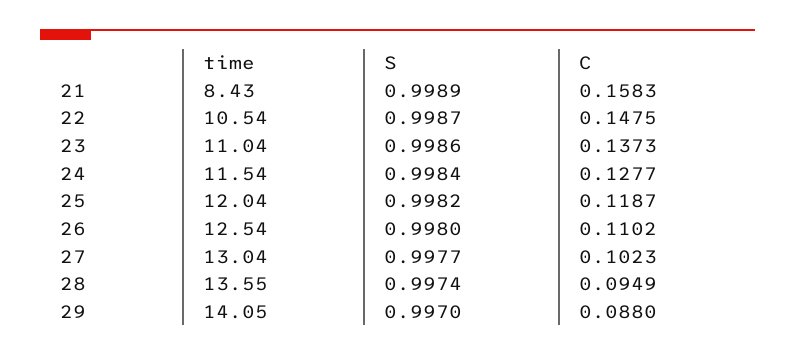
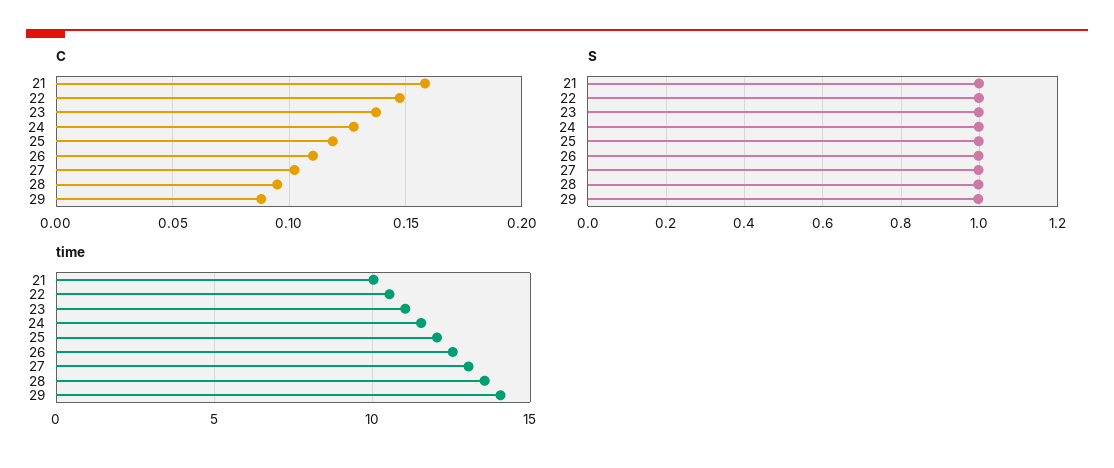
time, 21: 8.43 -> 10

